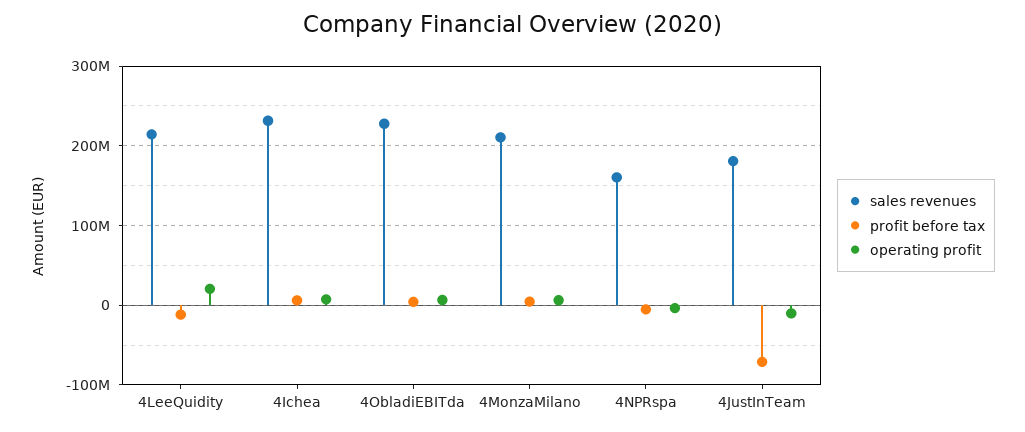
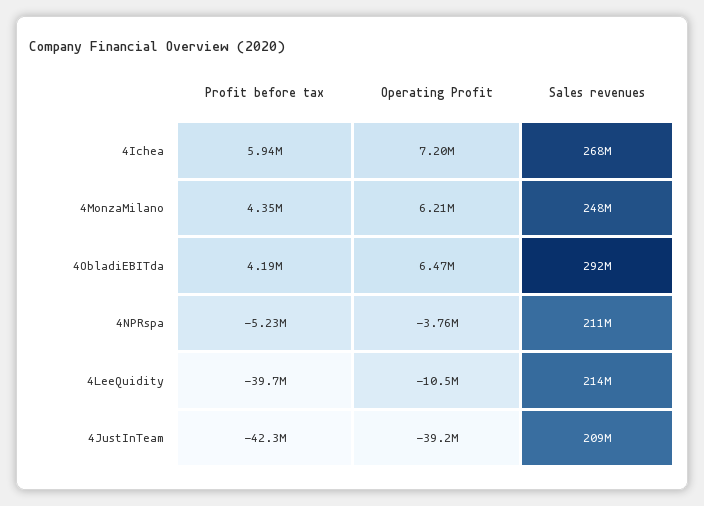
profit before tax, 4LeeQuidity: -10000000 -> -39700000
operating profit, 4LeeQuidity: 20000000 -> -10500000
sales revenues, 4Ichea: 230000000 -> 268000000
sales revenues, 4ObladiEBITda: 230000000 -> 292000000
sales revenues, 4MonzaMilano: 210000000 -> 248000000
sales revenues, 4NPRspa: 160000000 -> 211000000
sales revenues, 4JustInTeam: 180000000 -> 209000000
profit before tax, 4JustInTeam: -70000000 -> -42300000
operating profit, 4JustInTeam: -10000000 -> -39200000

